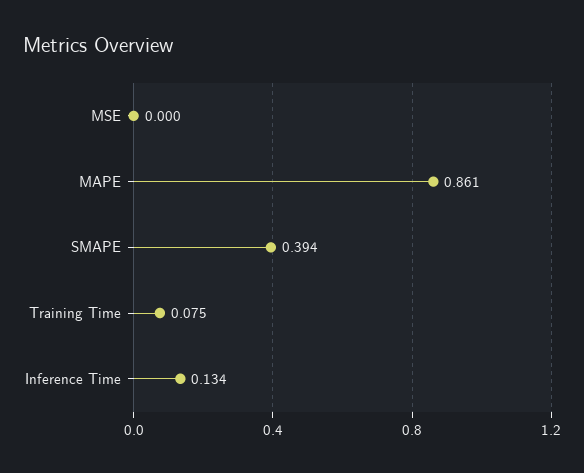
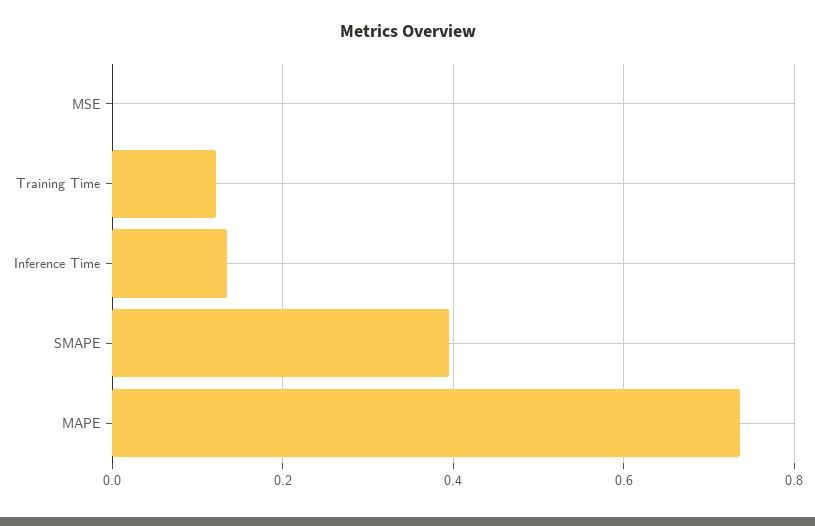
MAPE: 0.861 -> 0.74
Training Time: 0.075 -> 0.12

